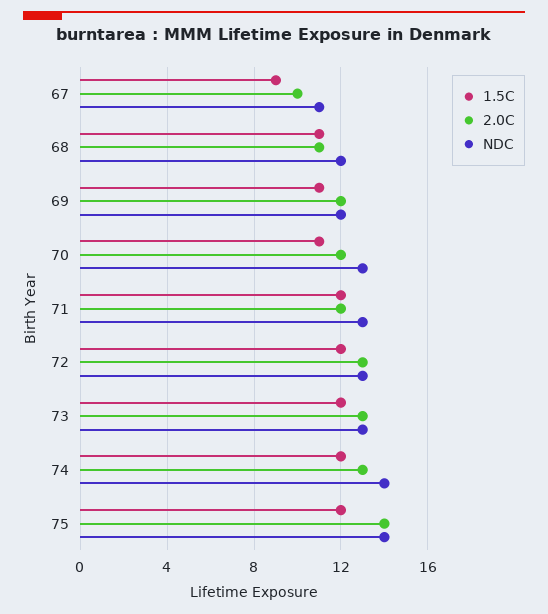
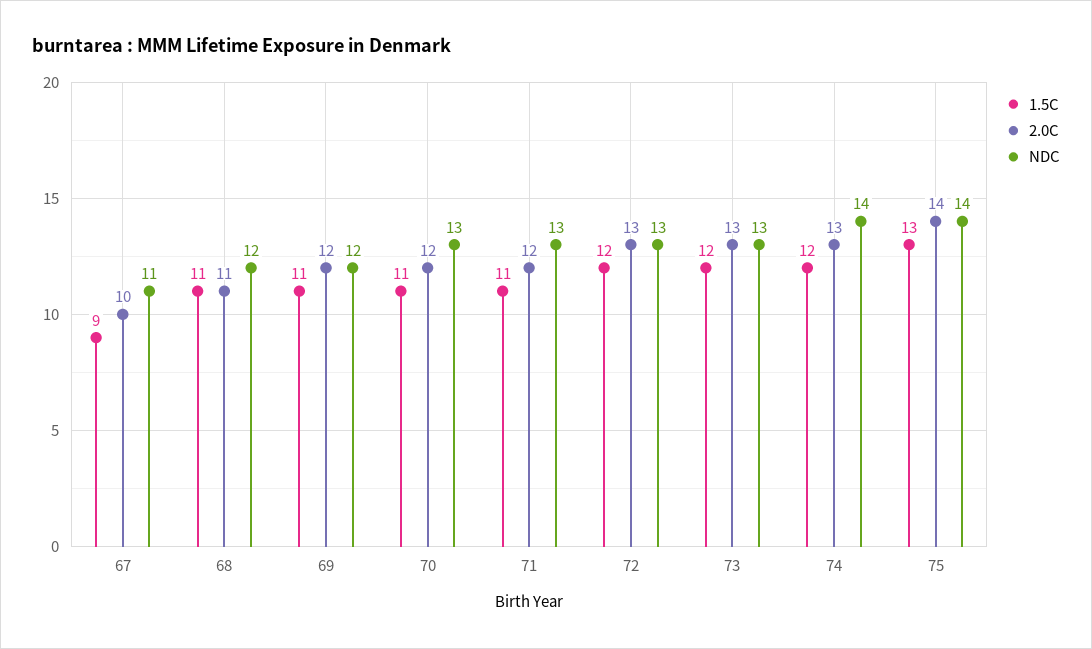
1.5C, 71: 12 -> 11
1.5C, 75: 12 -> 13

